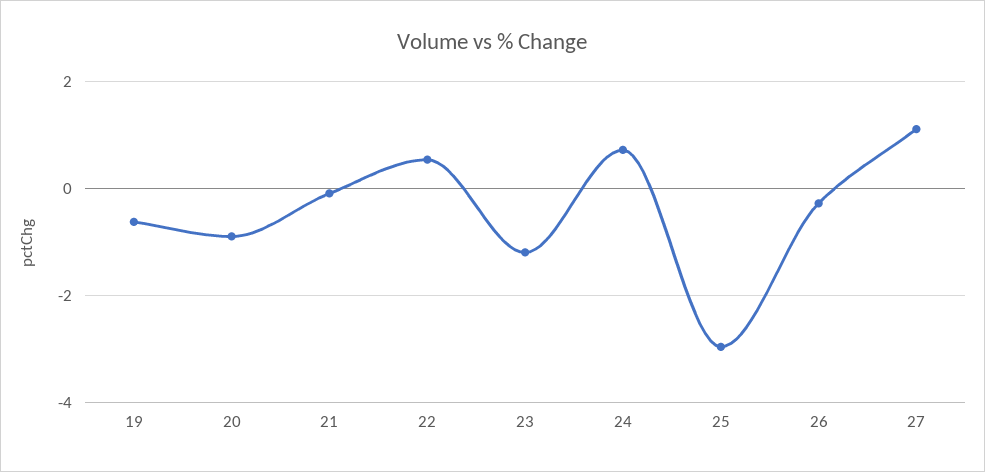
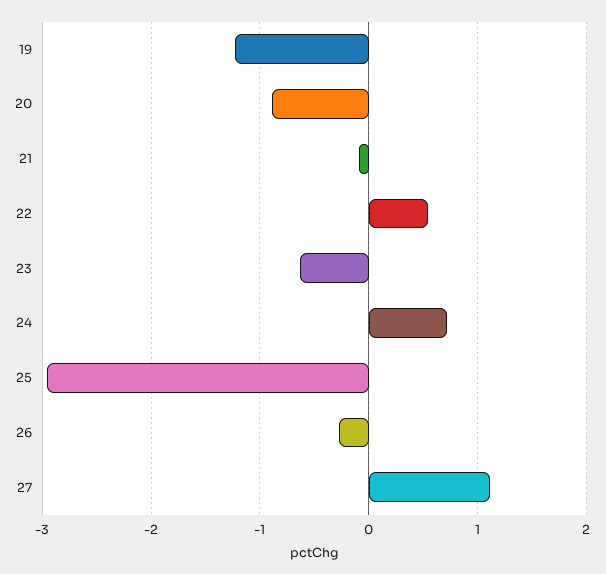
19: -0.6 -> -1.2
23: -1.2 -> -0.6

